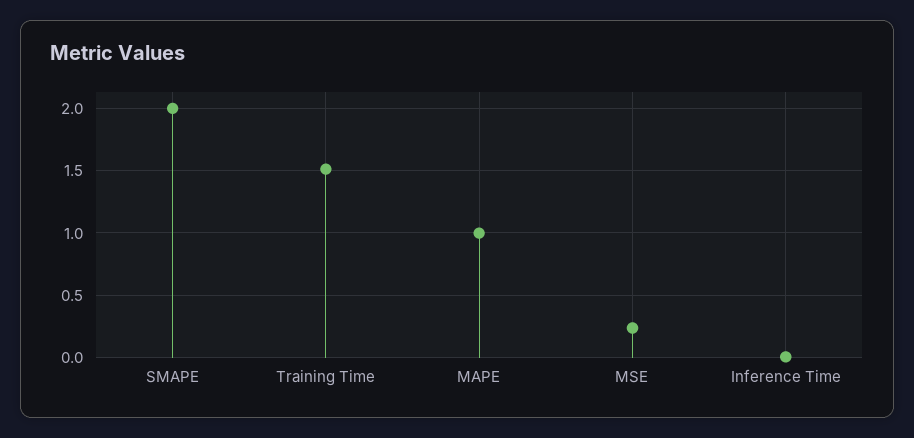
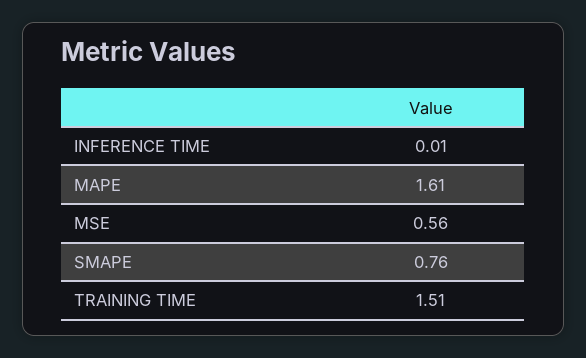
SMAPE: 2 -> 0.76
MAPE: 1 -> 1.61
MSE: 0.25 -> 0.56

